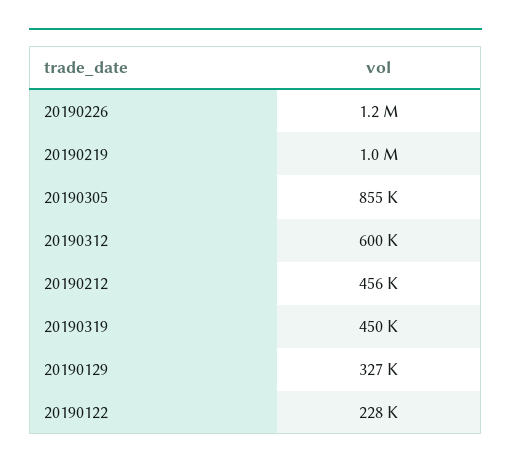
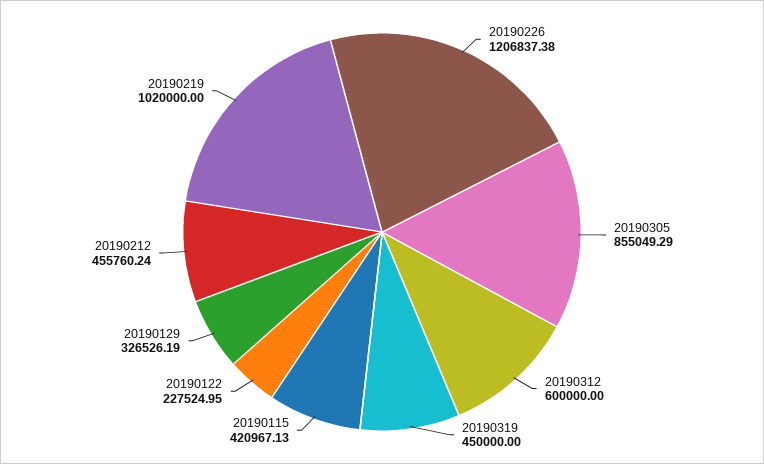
20190115: none -> 420967.13

